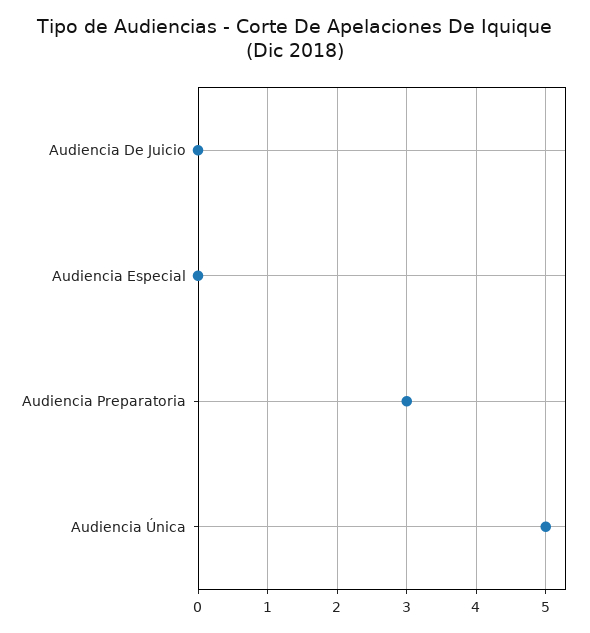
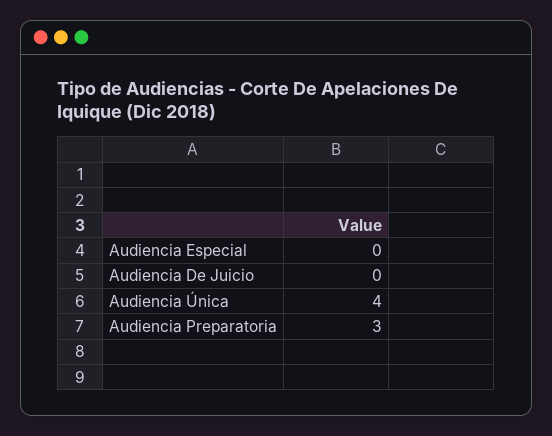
Audiencia Única: 5 -> 4

